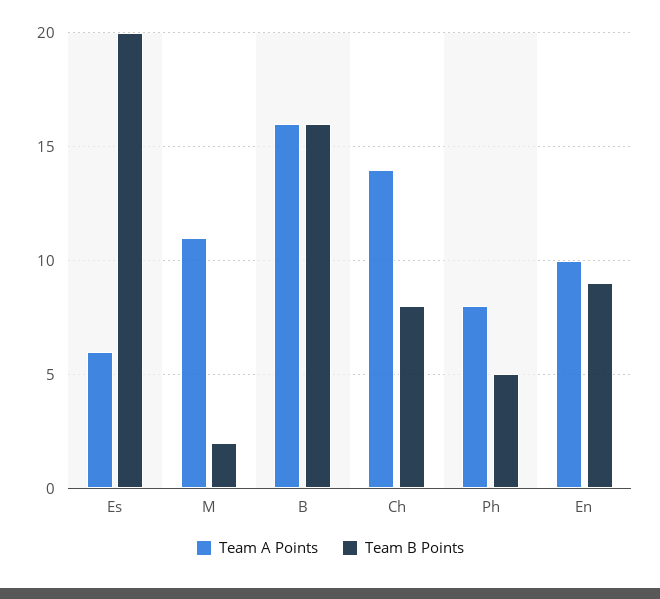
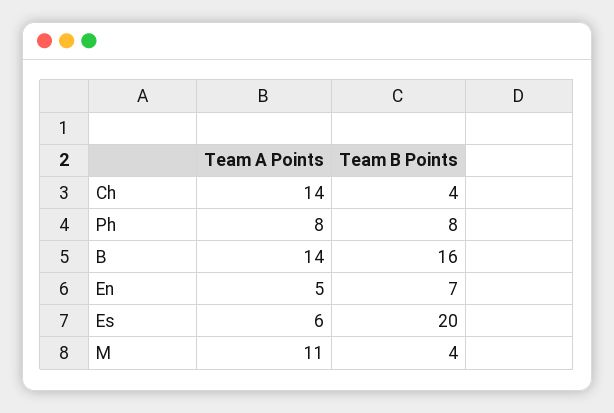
Team B Points, M: 2 -> 4
Team A Points, B: 16 -> 14
Team B Points, Ch: 8 -> 4
Team B Points, Ph: 5 -> 8
Team A Points, En: 10 -> 5
Team B Points, En: 9 -> 7

